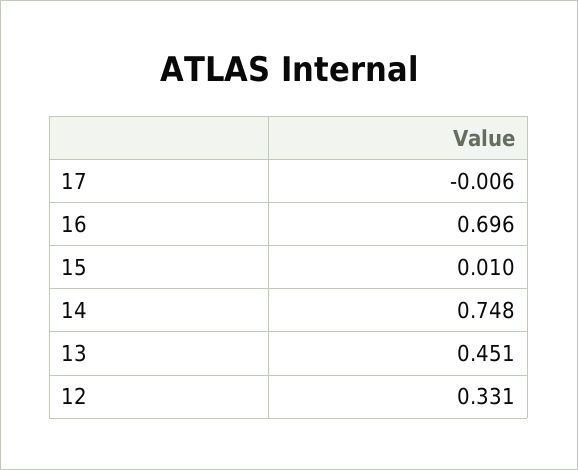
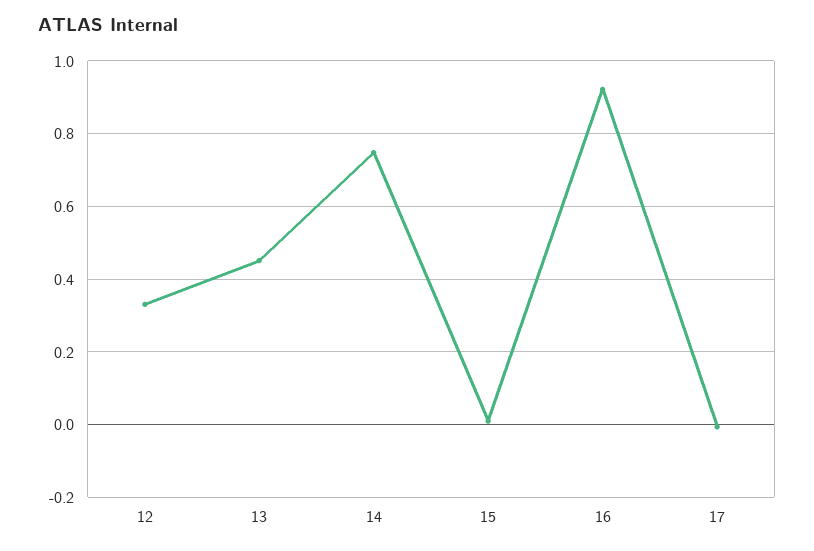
16: 0.696 -> 0.92

